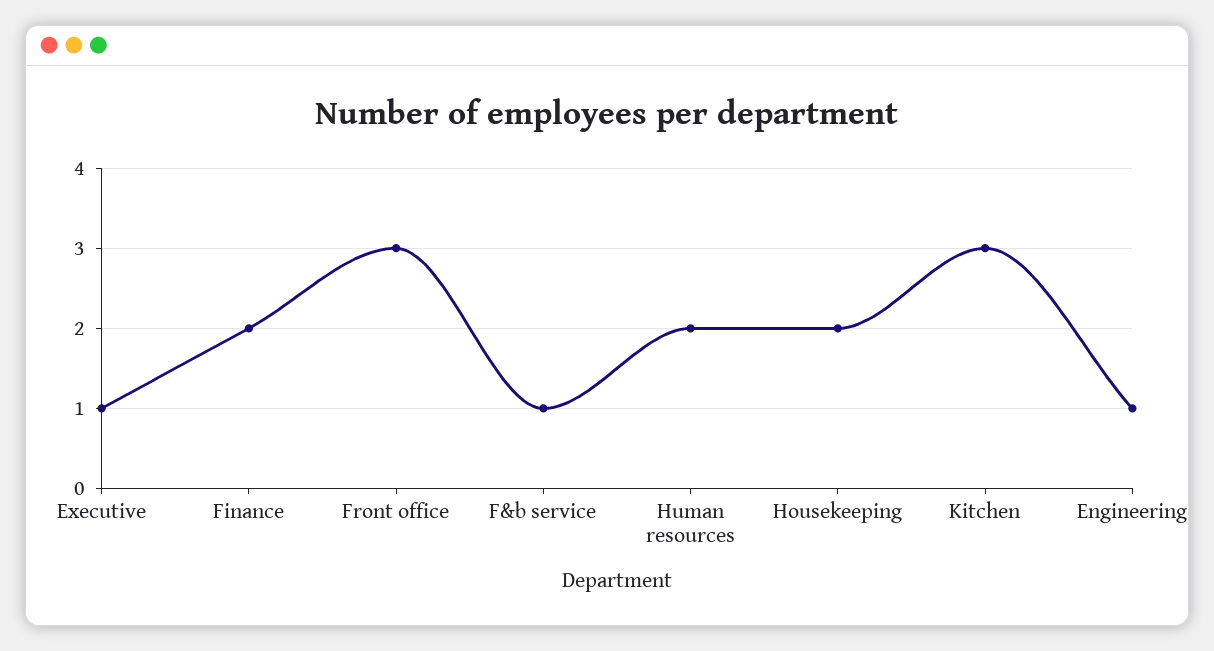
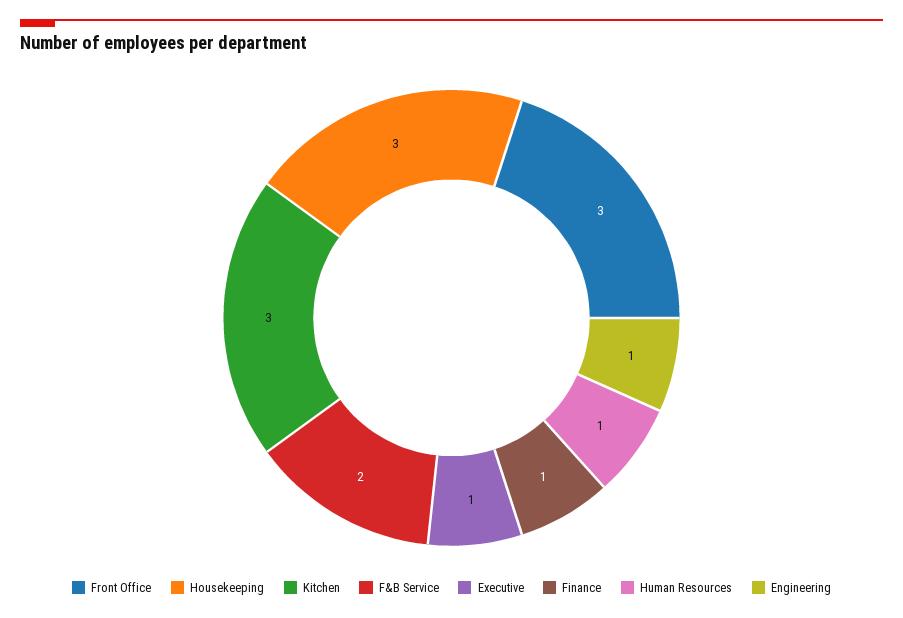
Finance: 2 -> 1
F&b service: 1 -> 2
Human resources: 2 -> 1
Housekeeping: 2 -> 3

